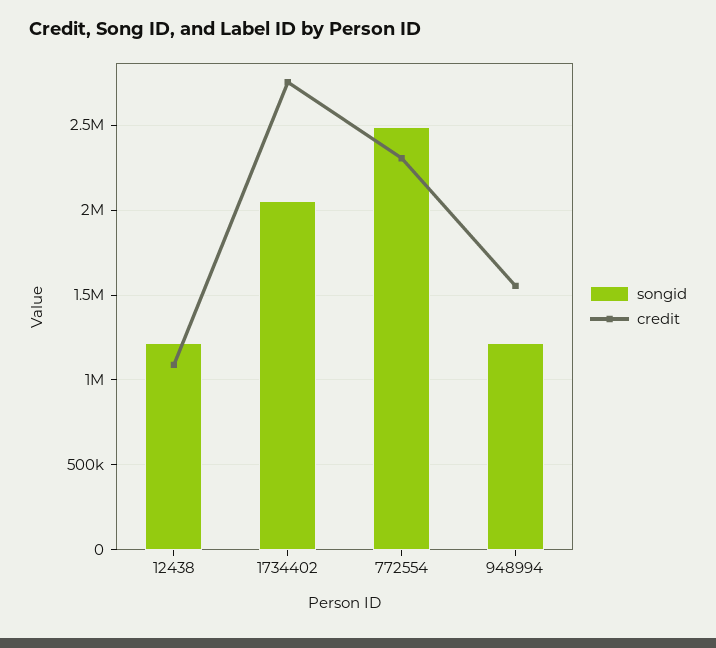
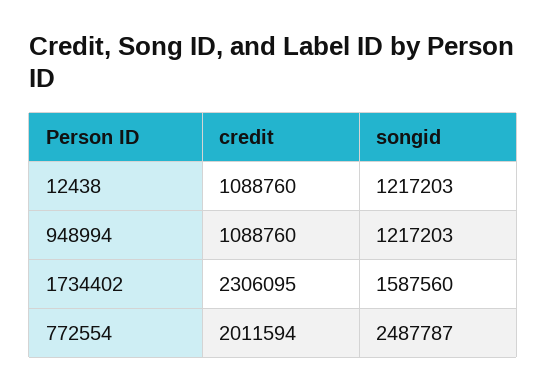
songid, 1734402: 2050000 -> 1587560
credit, 1734402: 2750000 -> 2306095
credit, 772554: 2300000 -> 2011594
credit, 948994: 1550000 -> 1088760

